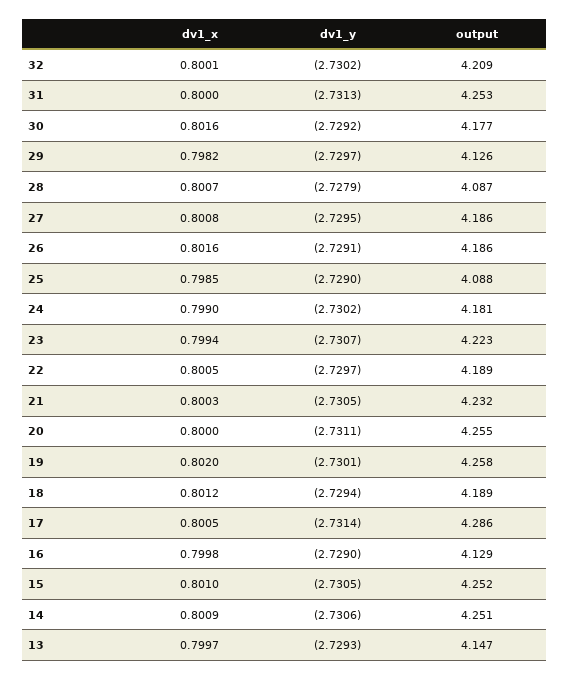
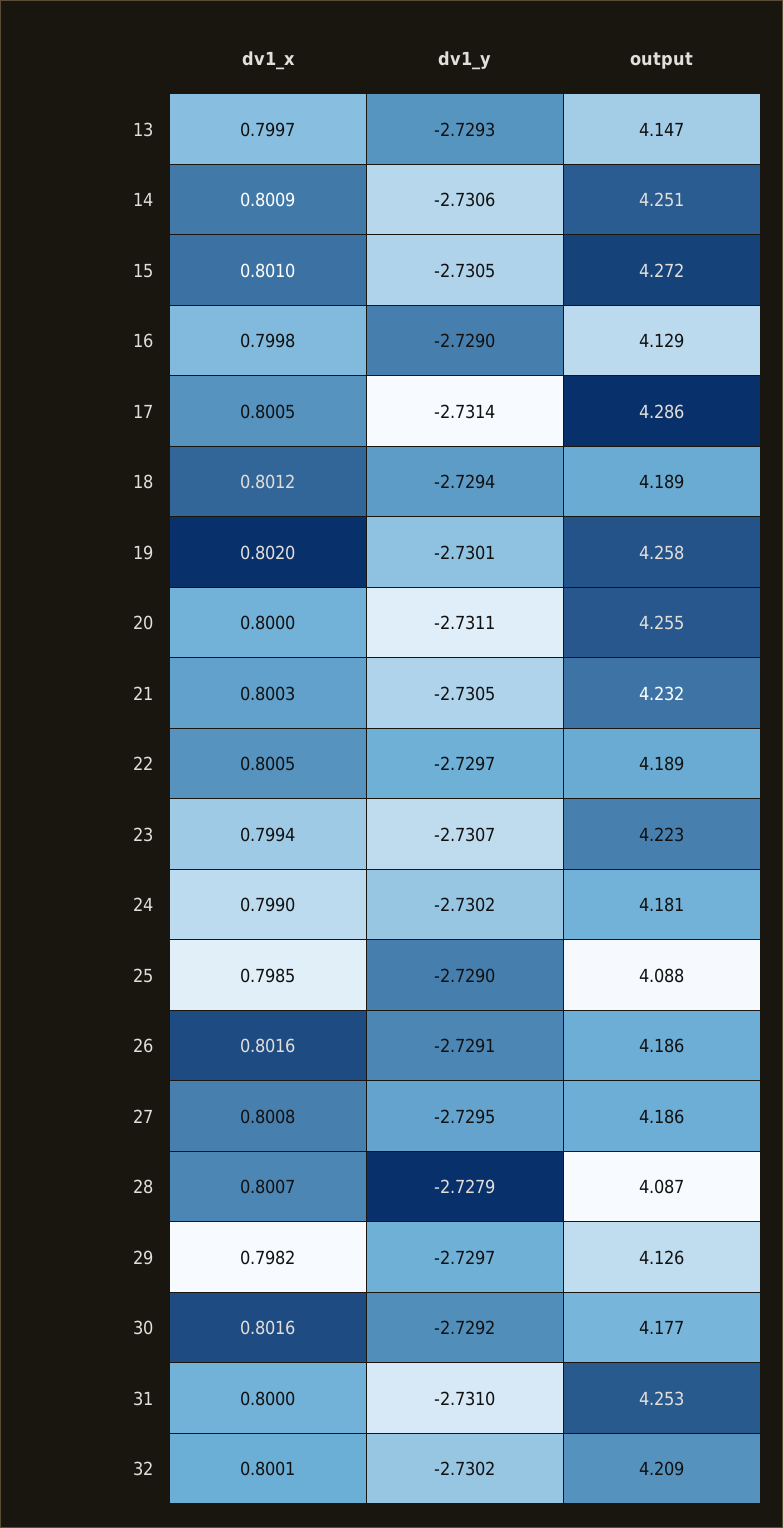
dv1_y, 31: -2.7313 -> -2.731
output, 15: 4.252 -> 4.272

